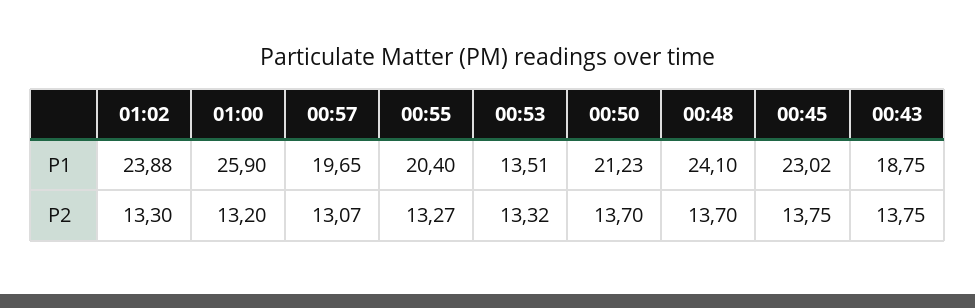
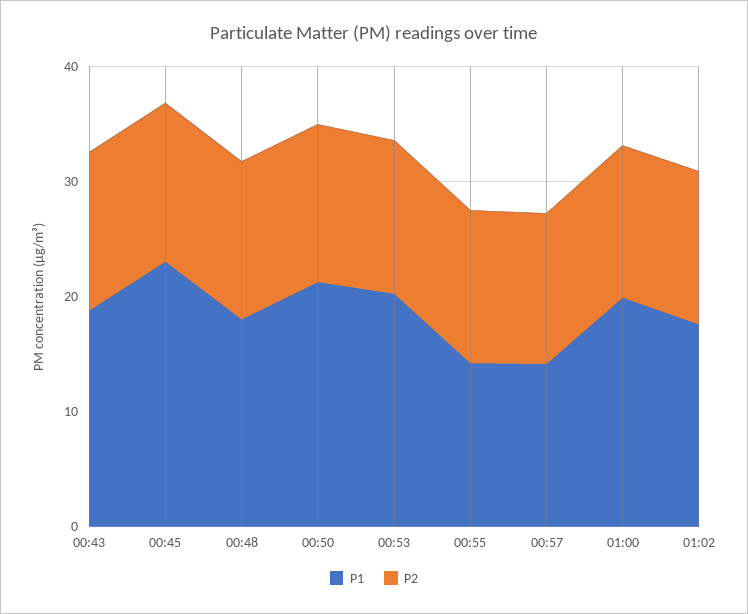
P1, 01:02: 23.88 -> 18
P1, 01:00: 25.9 -> 20
P1, 00:57: 19.65 -> 14
P1, 00:55: 20.4 -> 14
P1, 00:53: 13.51 -> 20
P1, 00:48: 24.1 -> 18

